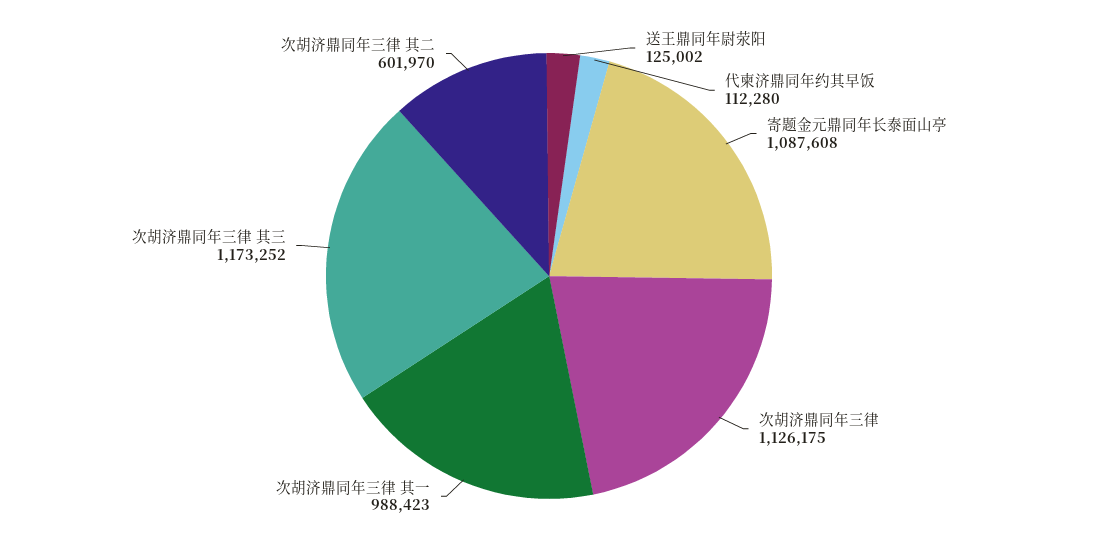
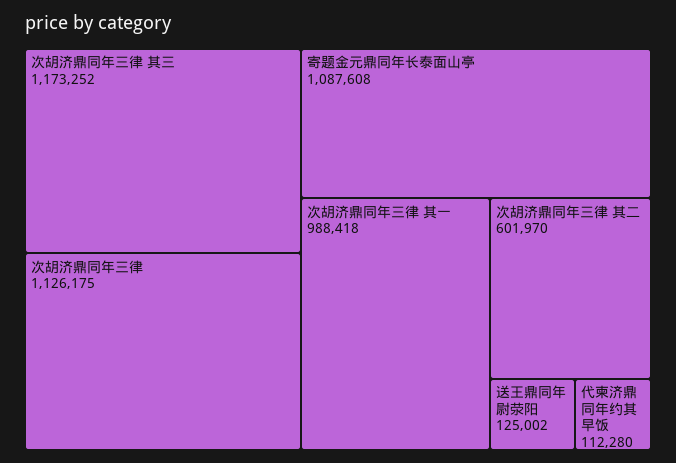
次胡济鼎同年三律 其一: 988423 -> 988418

